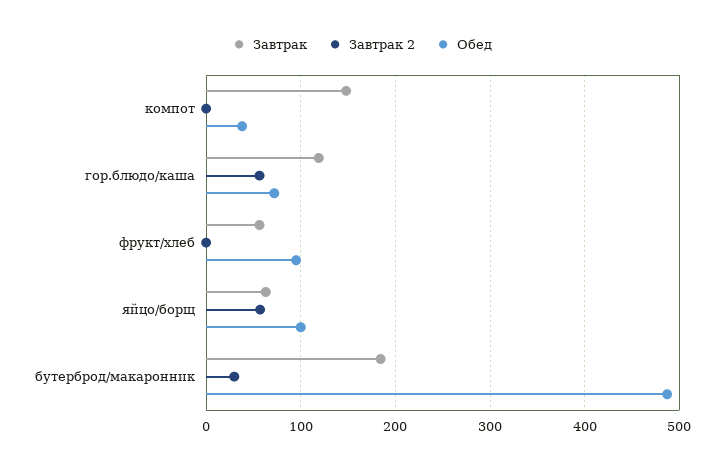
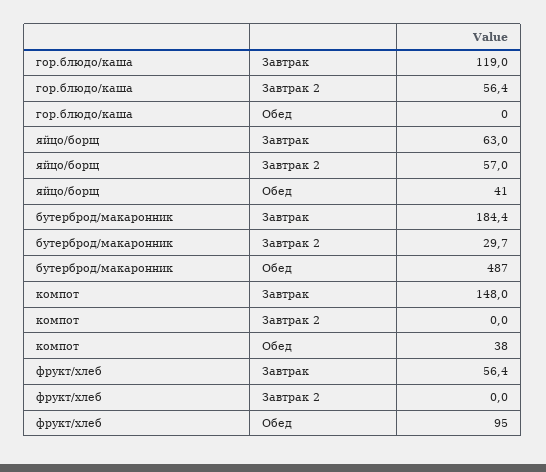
Обед, гор.блюдо/каша: 70 -> 0
Обед, яйцо/борщ: 100 -> 41

